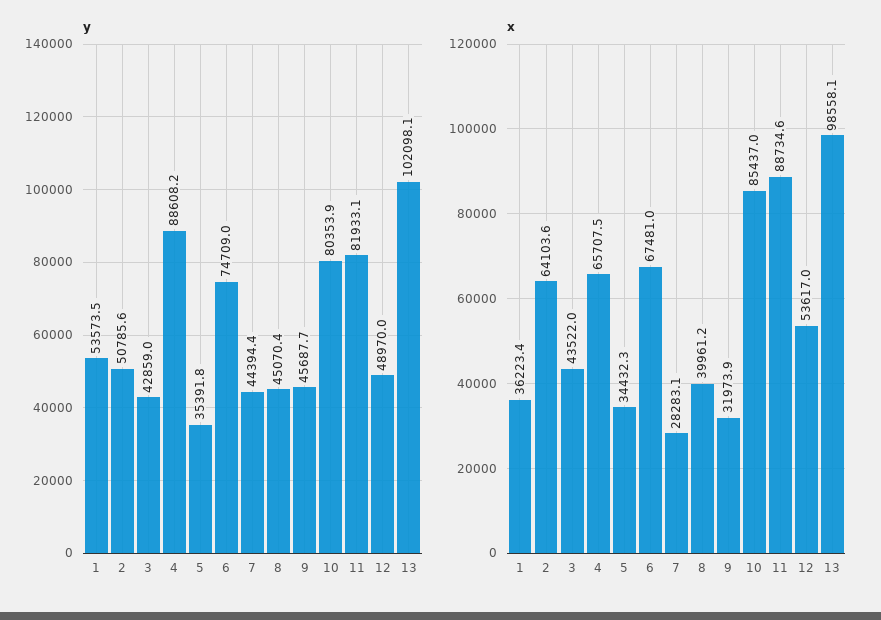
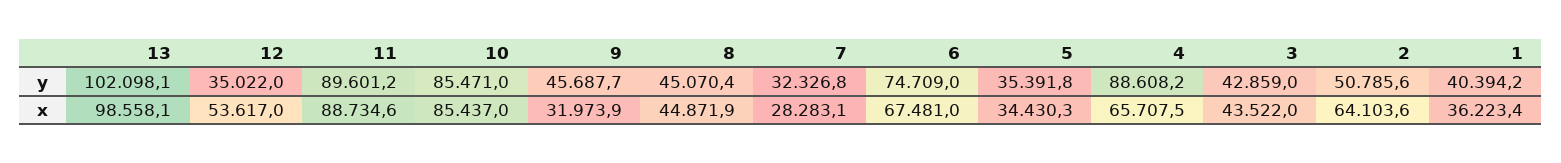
y, 1: 53573.5 -> 40394.2
y, 7: 44394.4 -> 32326.8
y, 10: 80353.9 -> 85471
y, 11: 81933.1 -> 89601.2
y, 12: 48970 -> 35022
x, 5: 34432.3 -> 34430.3
x, 8: 39961.2 -> 44871.9

